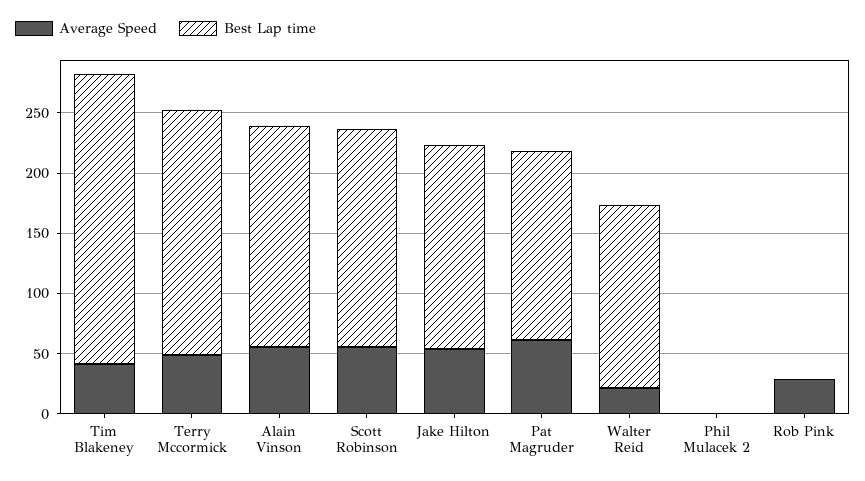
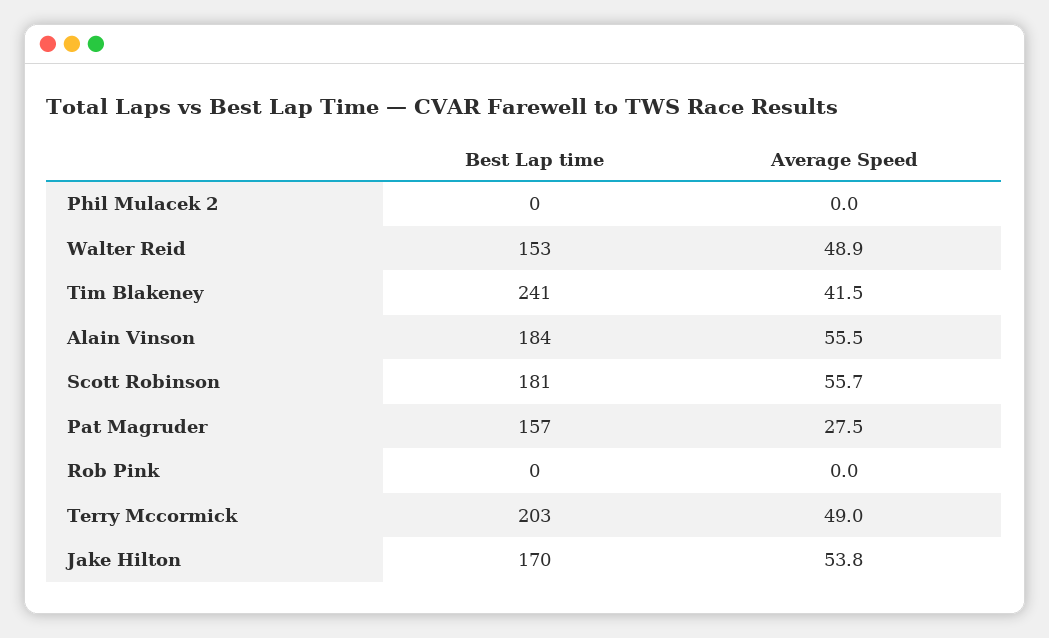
Average Speed, Pat Magruder: 60 -> 27.5
Average Speed, Walter Reid: 20 -> 48.9
Average Speed, Rob Pink: 30 -> 0

